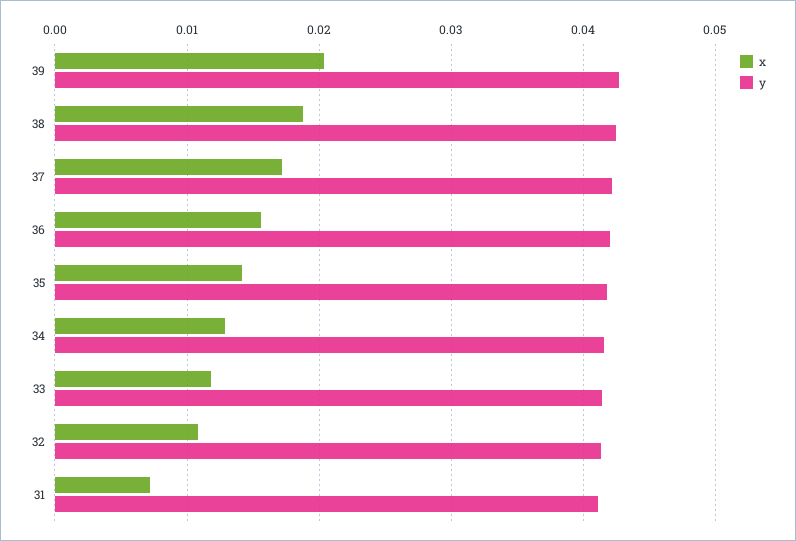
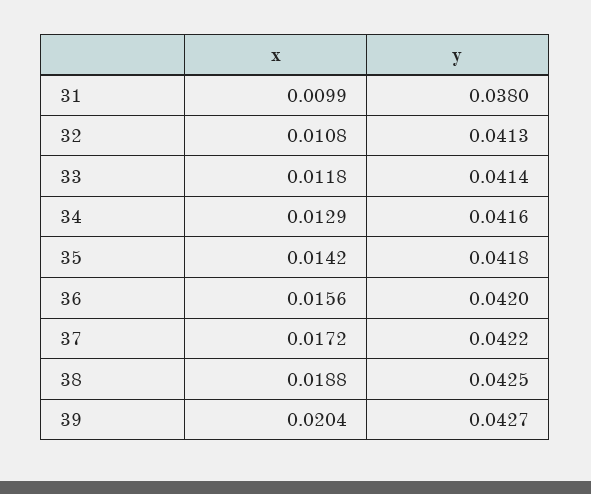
x, 31: 0.007 -> 0.0099
y, 31: 0.041 -> 0.038

